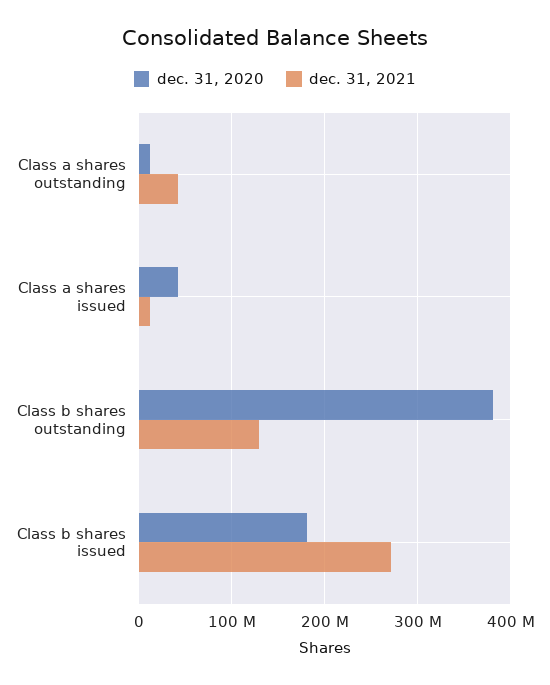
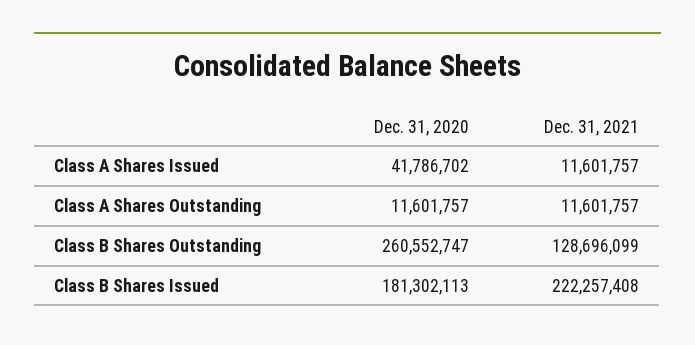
dec. 31, 2021, Class a shares outstanding: 40000000 -> 11601757
dec. 31, 2020, Class b shares outstanding: 380000000 -> 260552747
dec. 31, 2021, Class b shares issued: 270000000 -> 222257408

